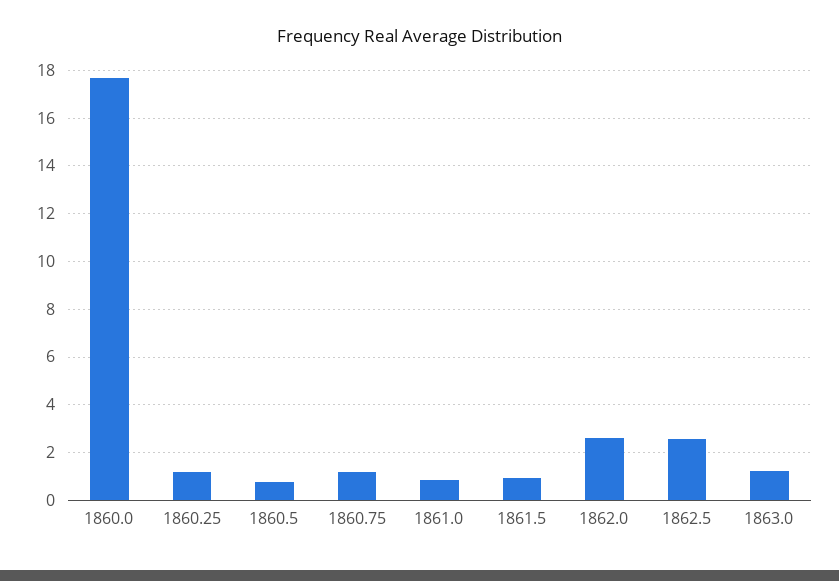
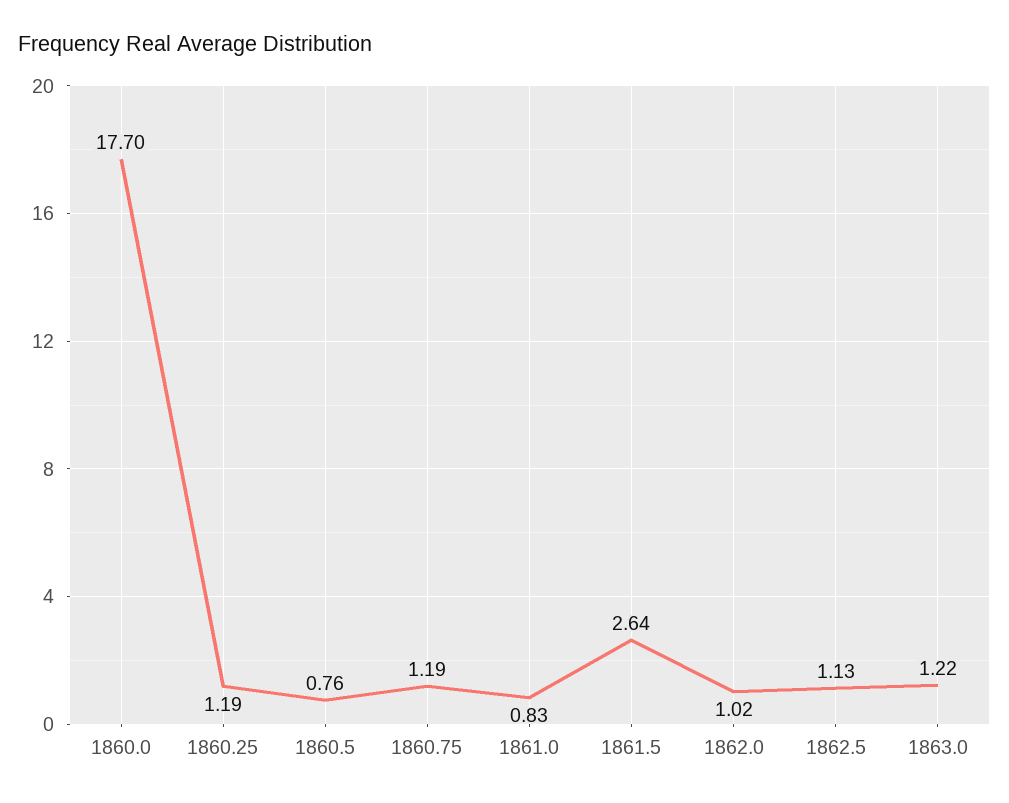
1861.5: 1 -> 2.64
1862.0: 2.5 -> 1.02
1862.5: 2.5 -> 1.13

